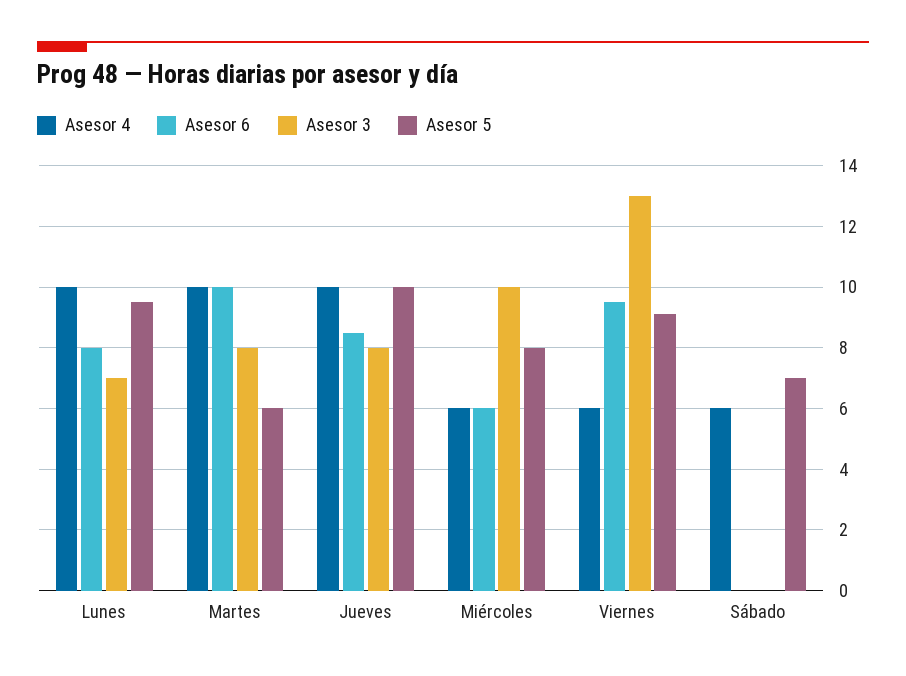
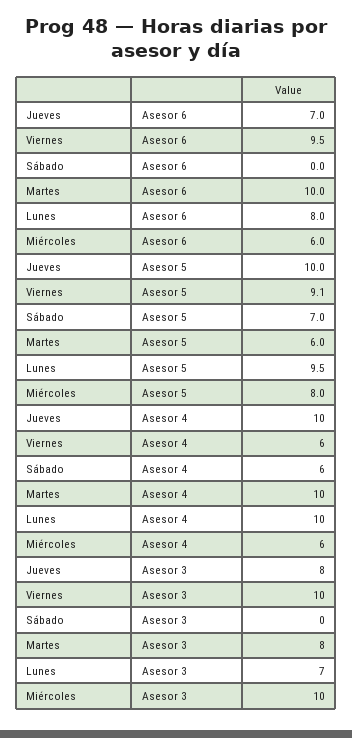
Asesor 6, Jueves: 8.5 -> 7
Asesor 3, Viernes: 13 -> 10

